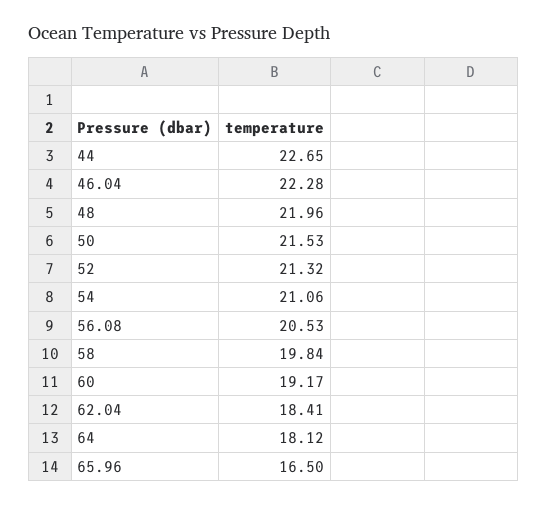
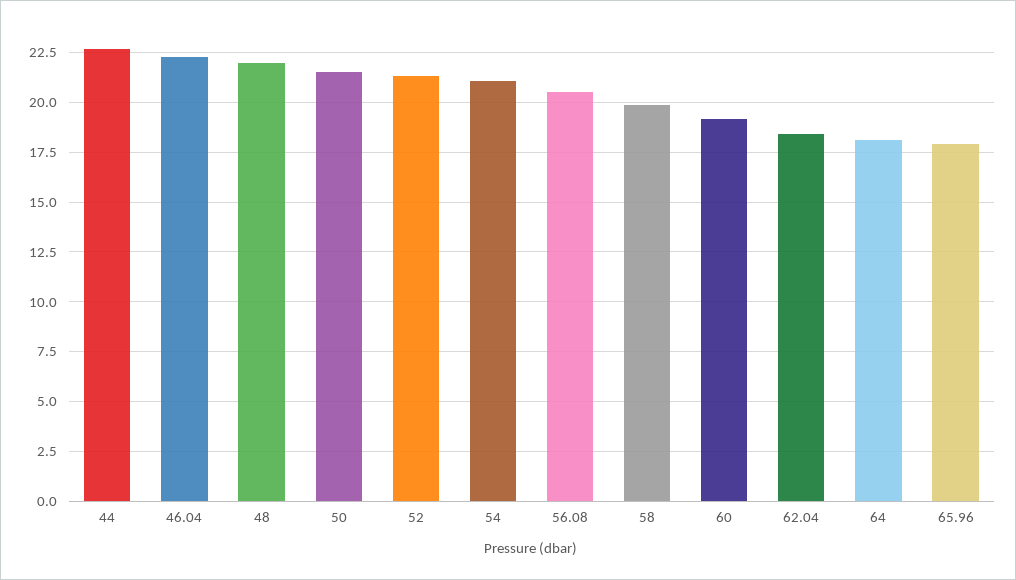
65.96: 16.5 -> 18

